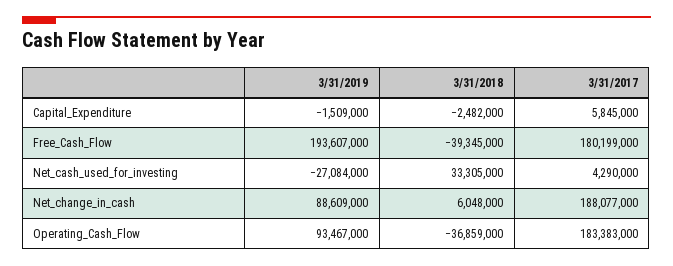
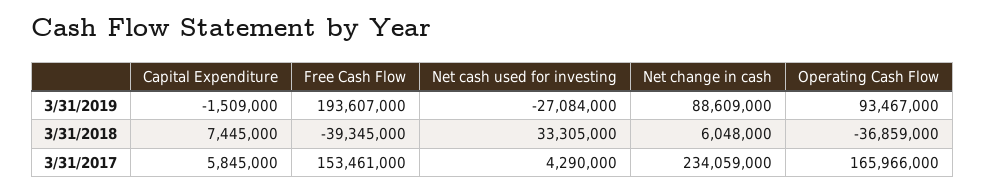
3/31/2018, Capital_Expenditure: -2482000 -> 7445000
3/31/2017, Free_Cash_Flow: 180199000 -> 153461000
3/31/2017, Net_change_in_cash: 188077000 -> 234059000
3/31/2017, Operating_Cash_Flow: 183383000 -> 165966000

